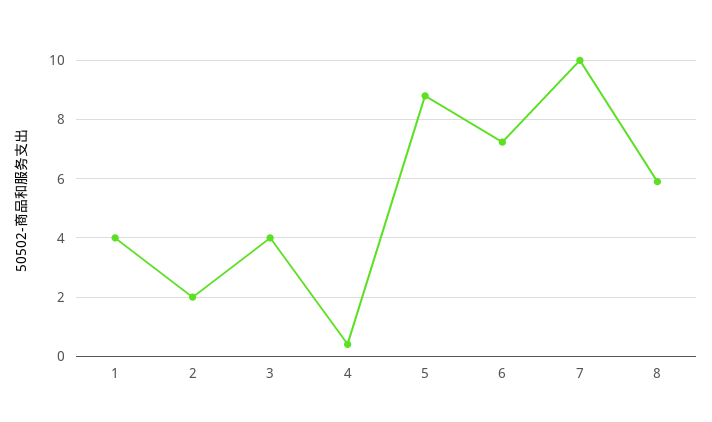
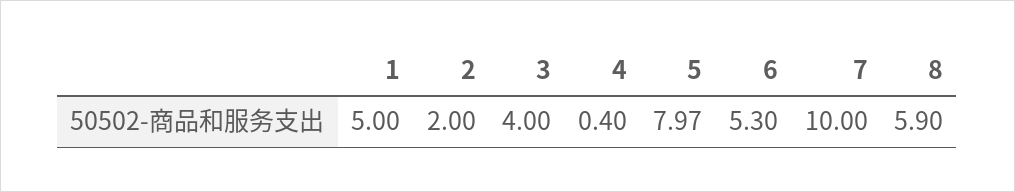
1: 4 -> 5
5: 8.75 -> 7.97
6: 7.25 -> 5.3

